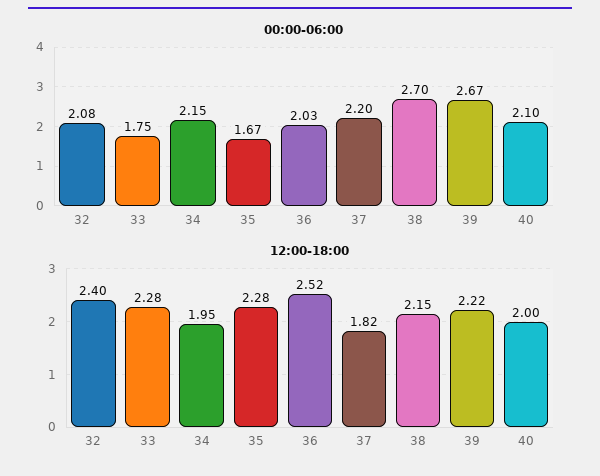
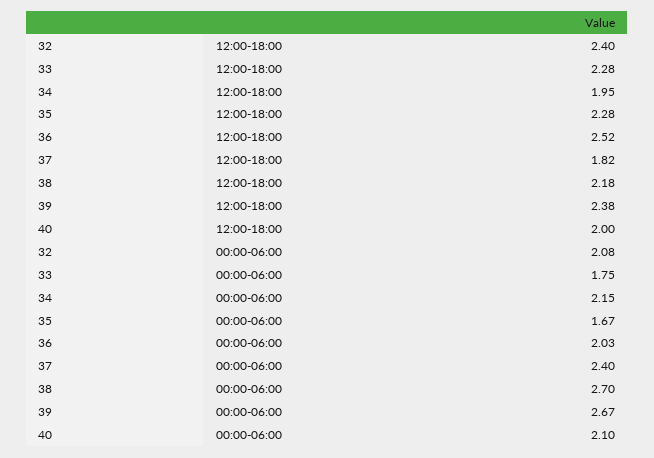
00:00-06:00, 37: 2.2 -> 2.4
12:00-18:00, 38: 2.15 -> 2.18
12:00-18:00, 39: 2.22 -> 2.38

